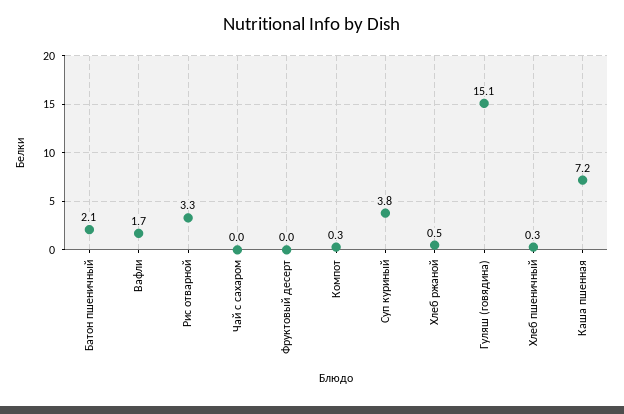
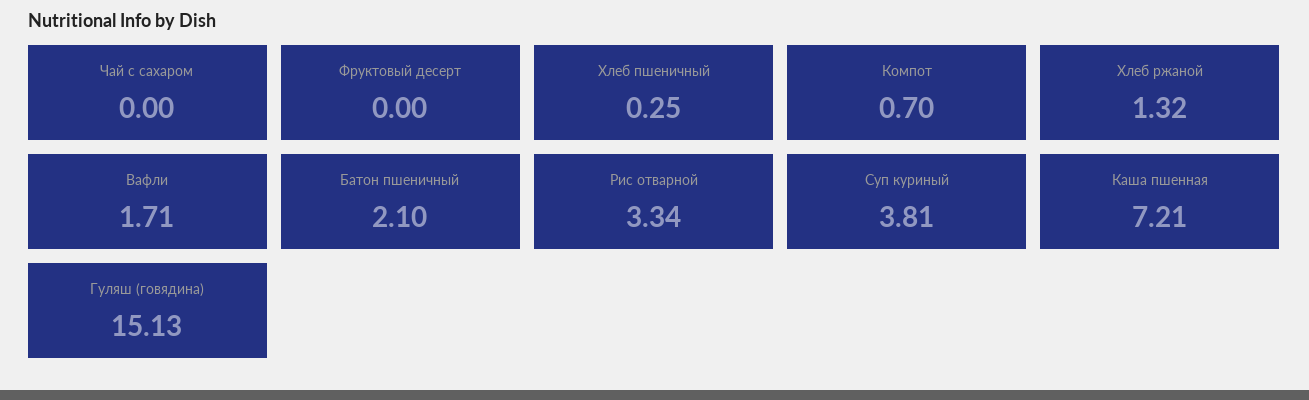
Компот: 0.3 -> 0.7
Хлеб ржаной: 0.5 -> 1.32

